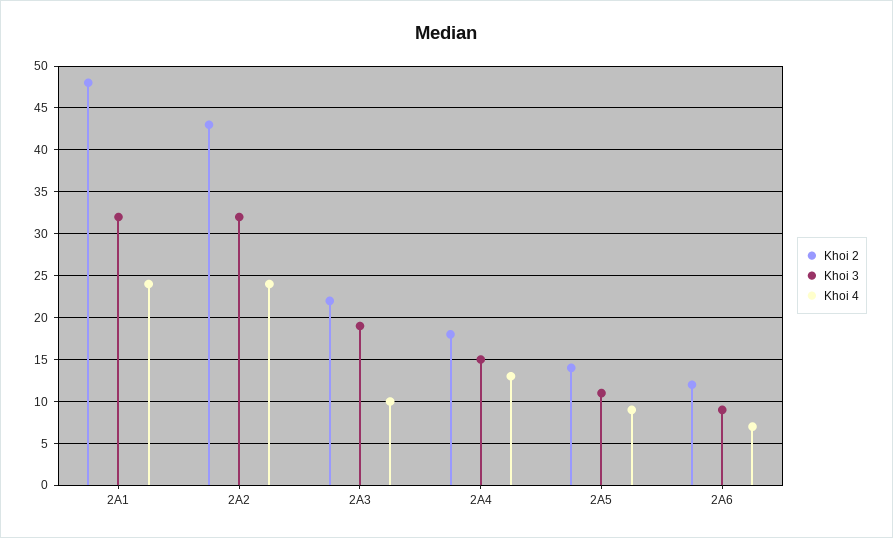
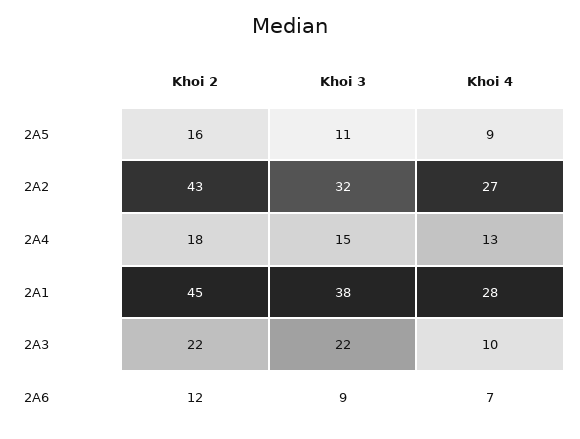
Khoi 2, 2A1: 48 -> 45
Khoi 3, 2A1: 32 -> 38
Khoi 4, 2A1: 24 -> 28
Khoi 4, 2A2: 24 -> 27
Khoi 3, 2A3: 19 -> 22
Khoi 2, 2A5: 14 -> 16

